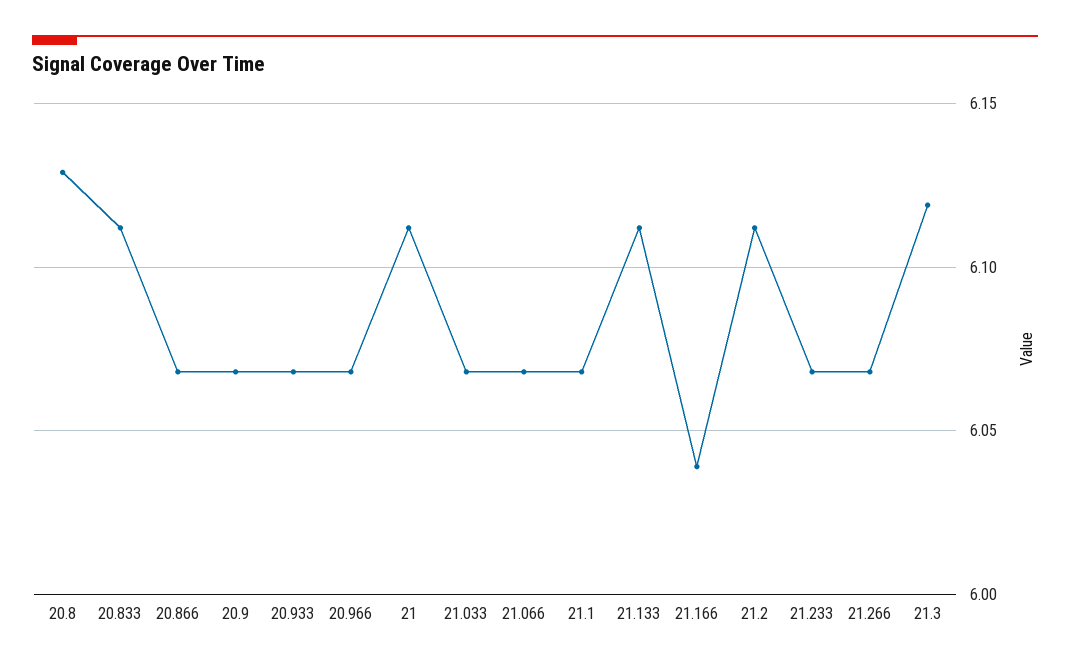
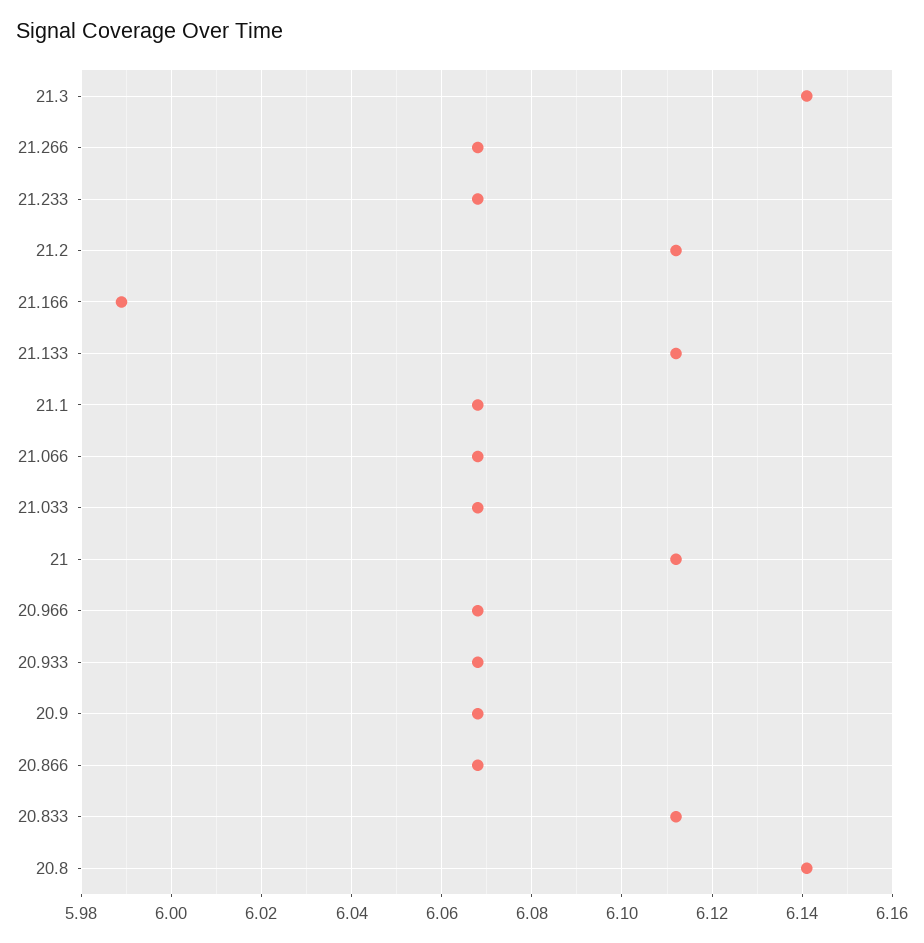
20.8: 6.13 -> 6.14
21.166: 6.04 -> 5.99
21.3: 6.12 -> 6.14

